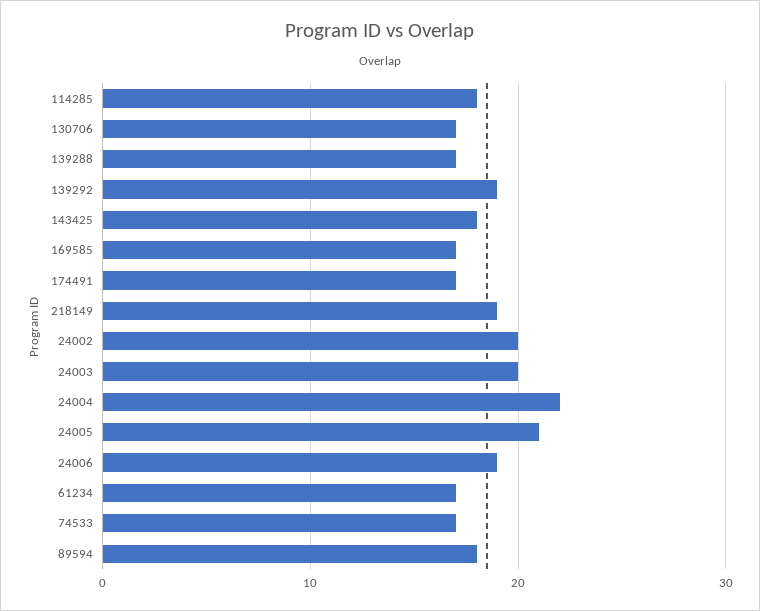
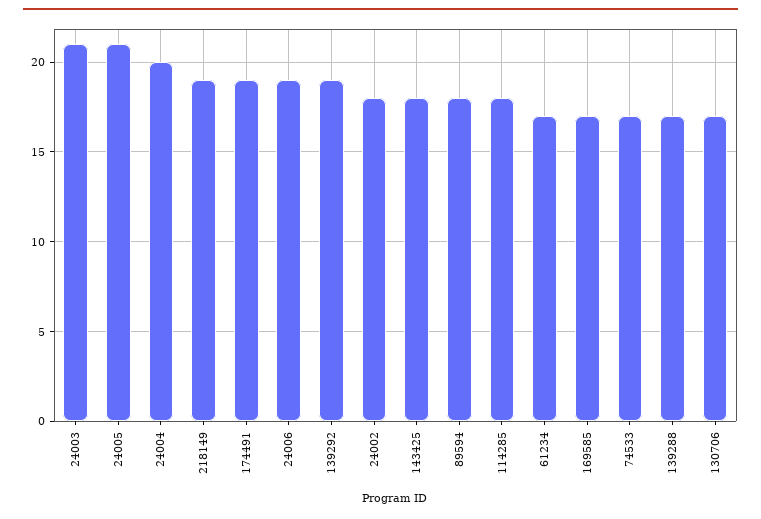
174491: 17 -> 19
24002: 20 -> 18
24003: 20 -> 21
24004: 22 -> 20

